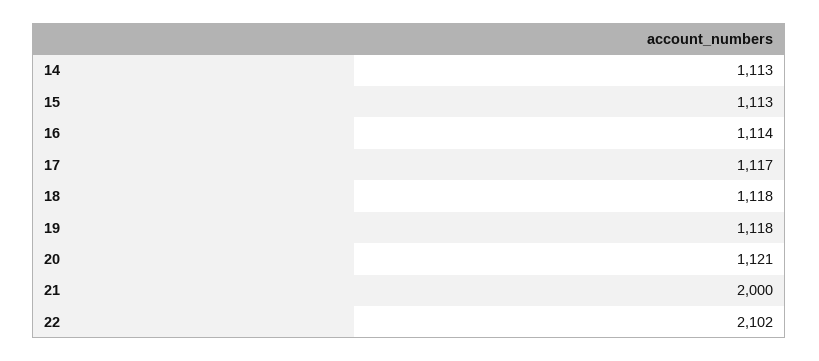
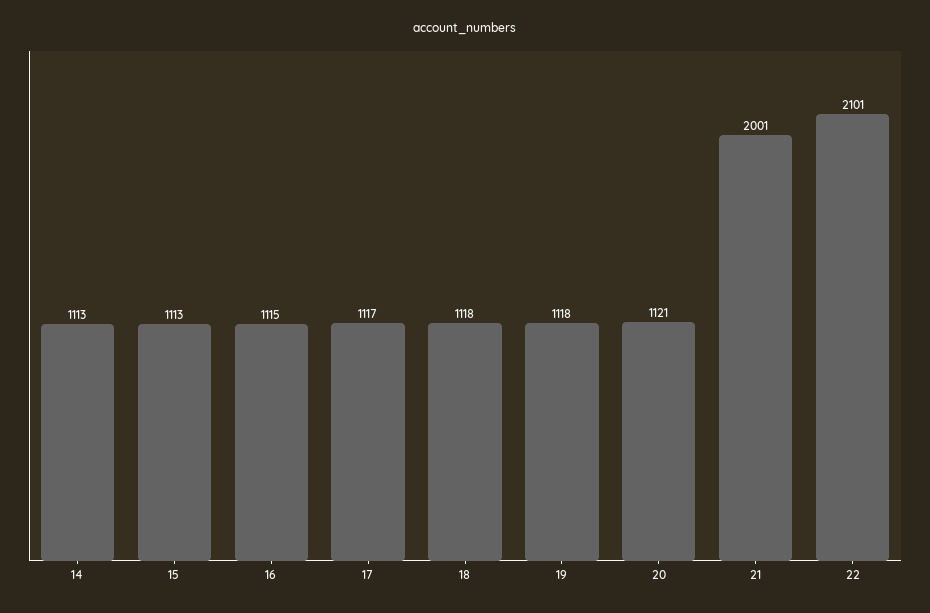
16: 1114 -> 1115
21: 2000 -> 2001
22: 2102 -> 2101

